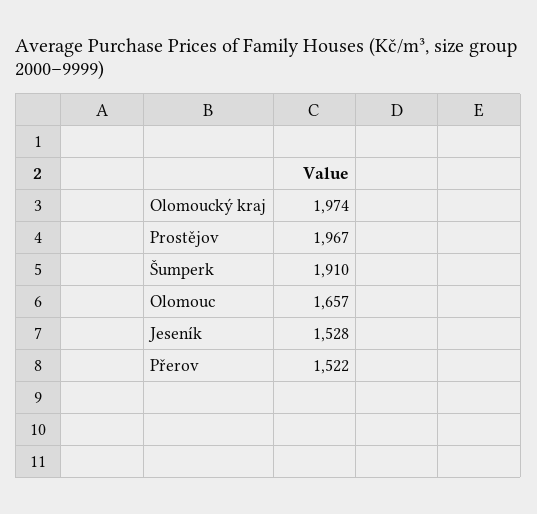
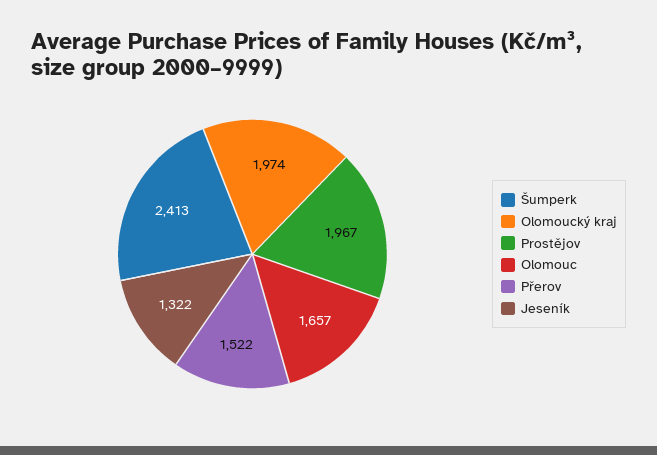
Šumperk: 1910 -> 2413
Jeseník: 1528 -> 1322

